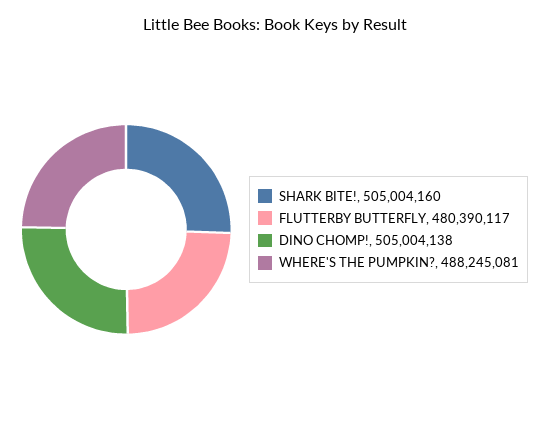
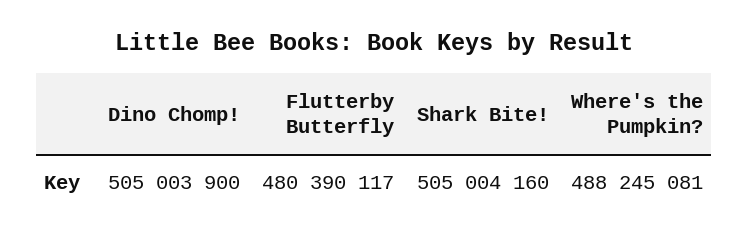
DINO CHOMP!: 505004138 -> 505003900

